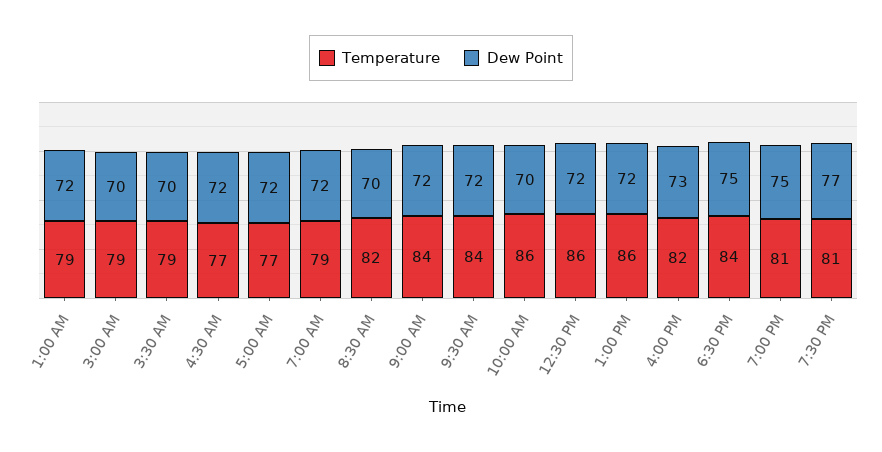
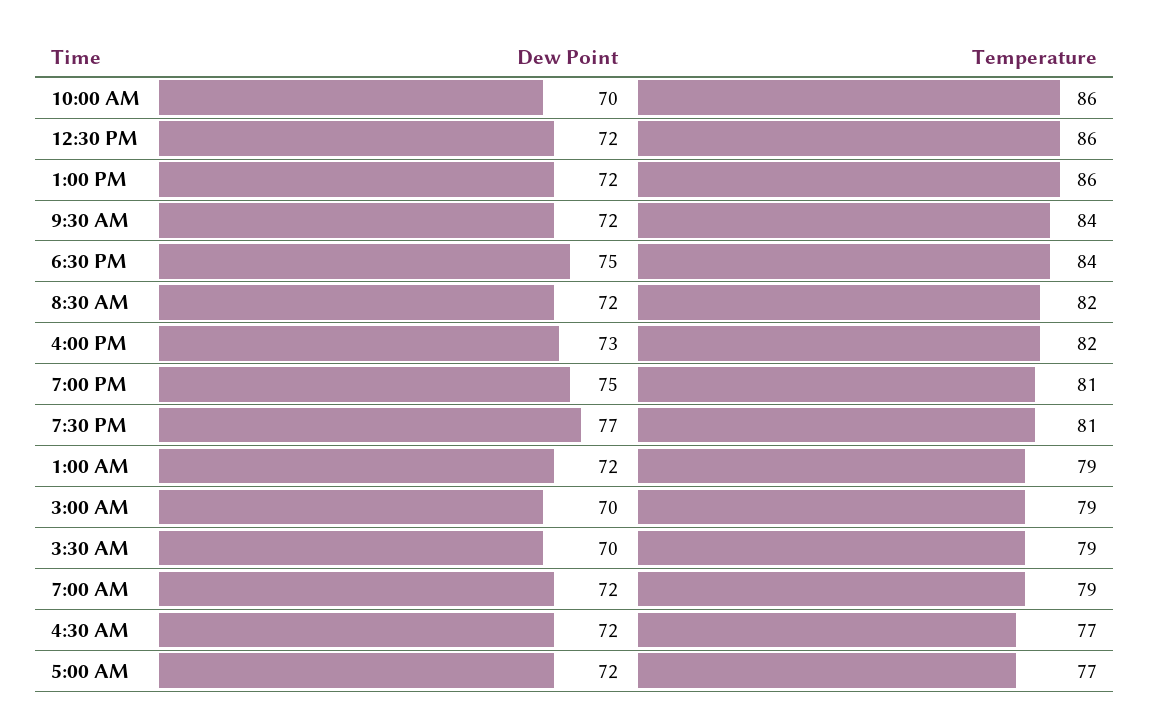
Dew Point, 8:30 AM: 70 -> 72
Temperature, 9:00 AM: 84 -> none
Dew Point, 9:00 AM: 72 -> none

